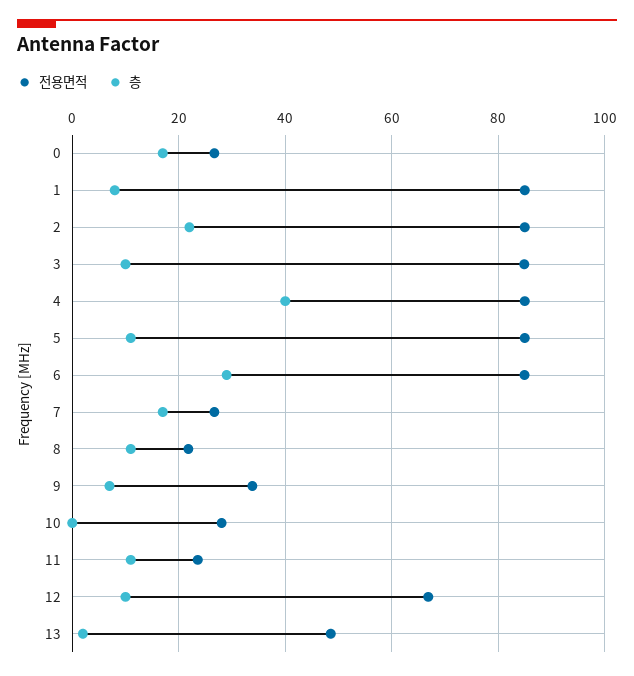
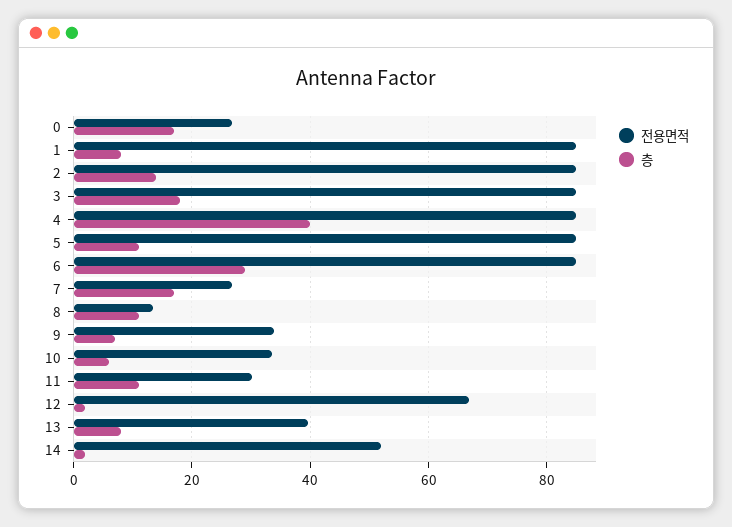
층, 2: 22 -> 14
층, 3: 10 -> 18
전용면적, 8: 22 -> 14
전용면적, 10: 28 -> 34
층, 10: 0 -> 6
전용면적, 11: 24 -> 30
층, 12: 10 -> 2
전용면적, 13: 48 -> 40
층, 13: 2 -> 8
전용면적, 14: none -> 52
층, 14: none -> 2

